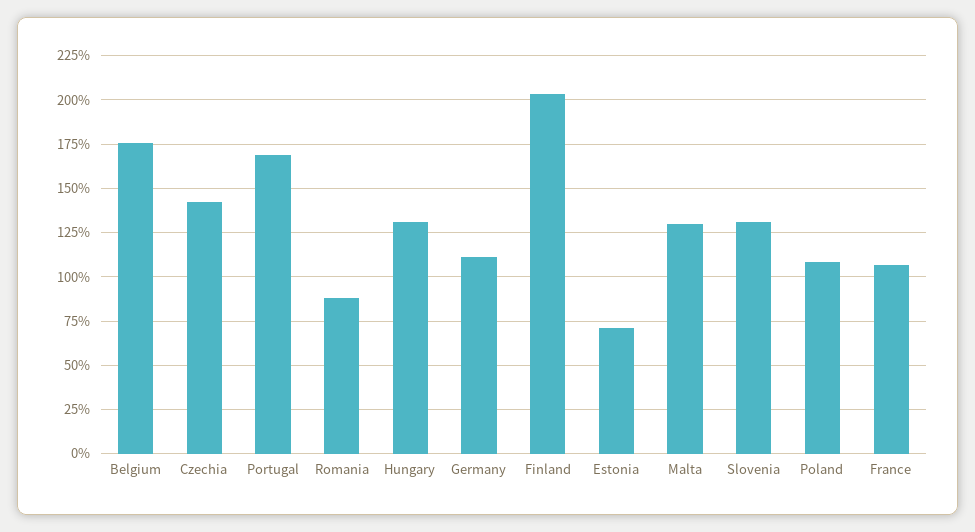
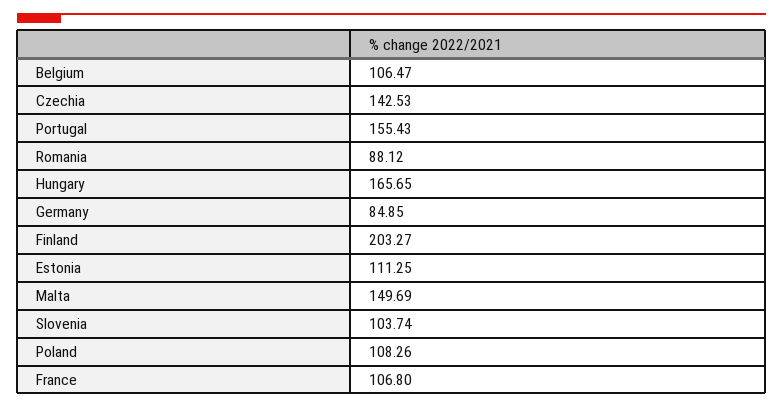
Belgium: 175 -> 106.47
Portugal: 170 -> 155.43
Hungary: 130 -> 165.65
Germany: 110 -> 84.85
Estonia: 70 -> 111.25
Malta: 130 -> 149.69
Slovenia: 130 -> 103.74

